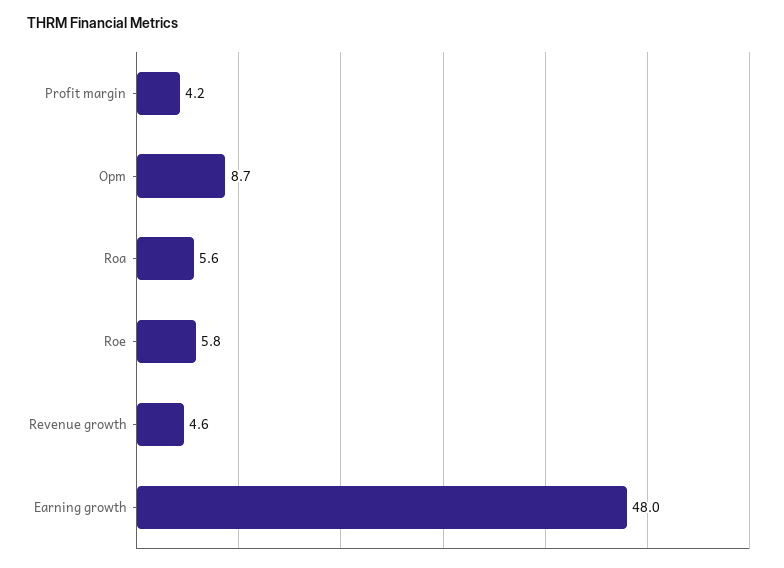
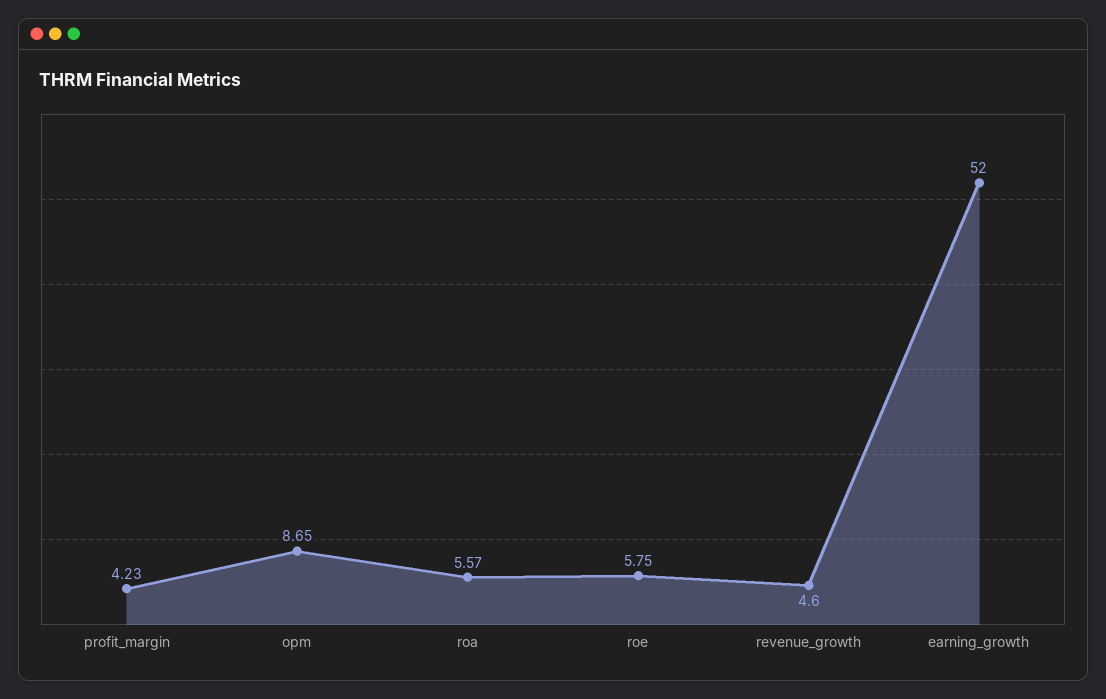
Earning growth: 48 -> 52

